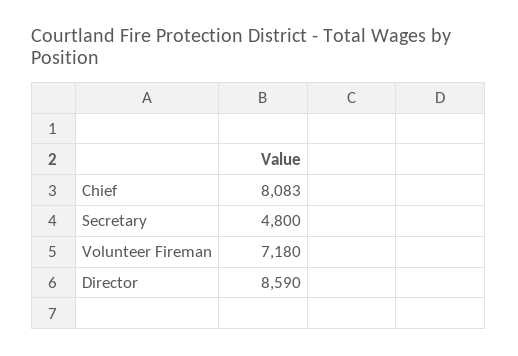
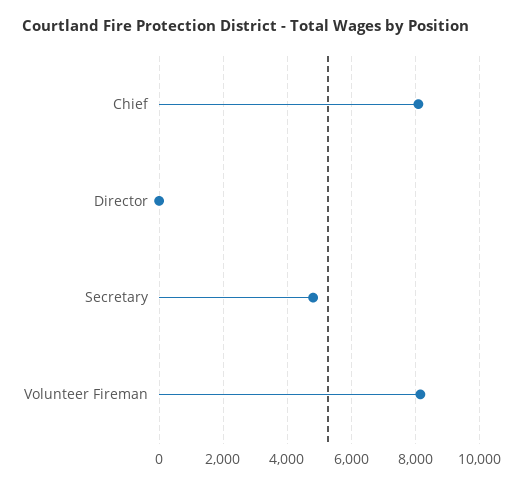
Volunteer Fireman: 7180 -> 8200
Director: 8590 -> 0

